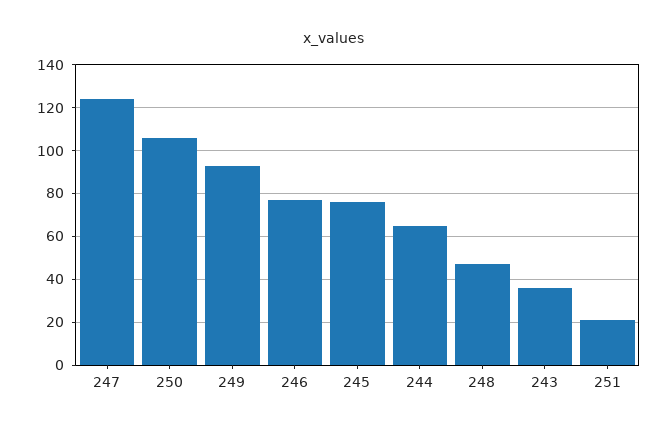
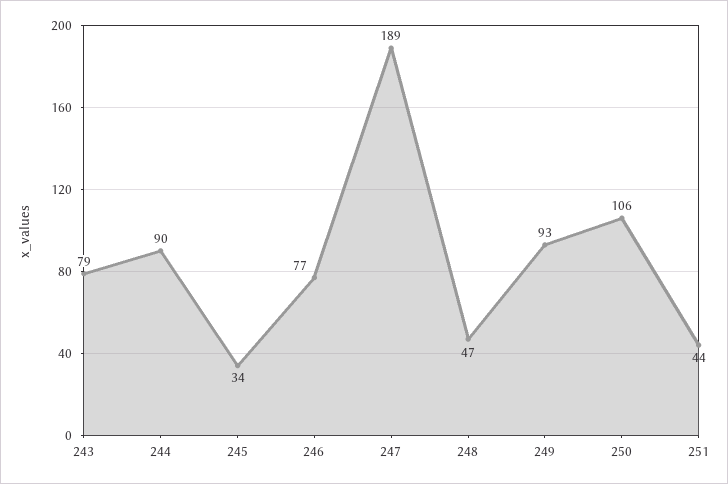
247: 125 -> 189
245: 75 -> 34
244: 65 -> 90
243: 35 -> 79
251: 20 -> 44

